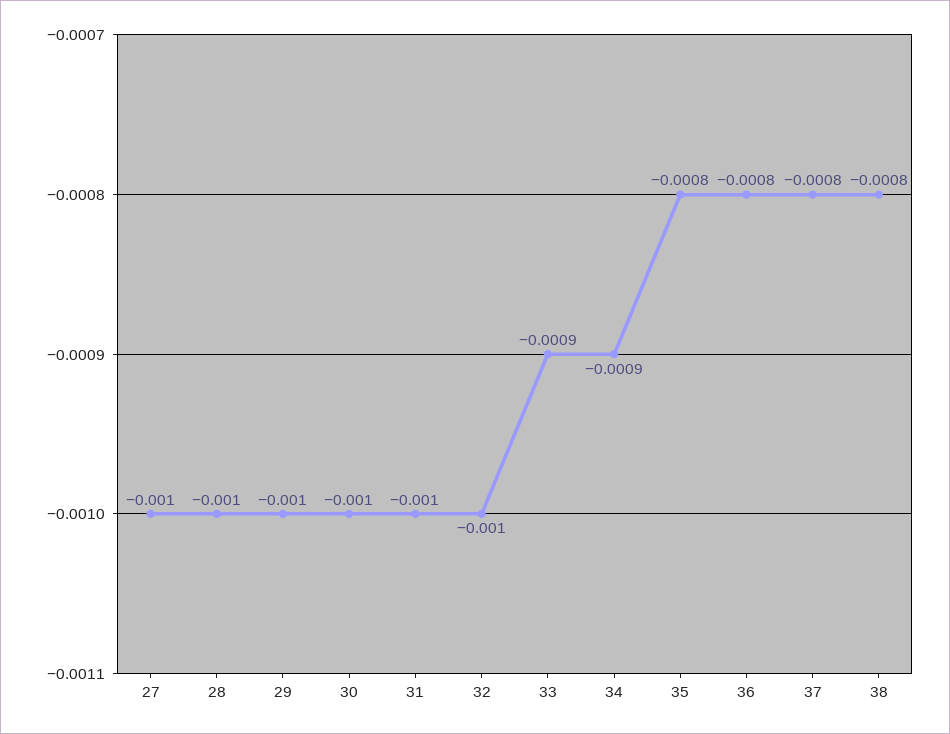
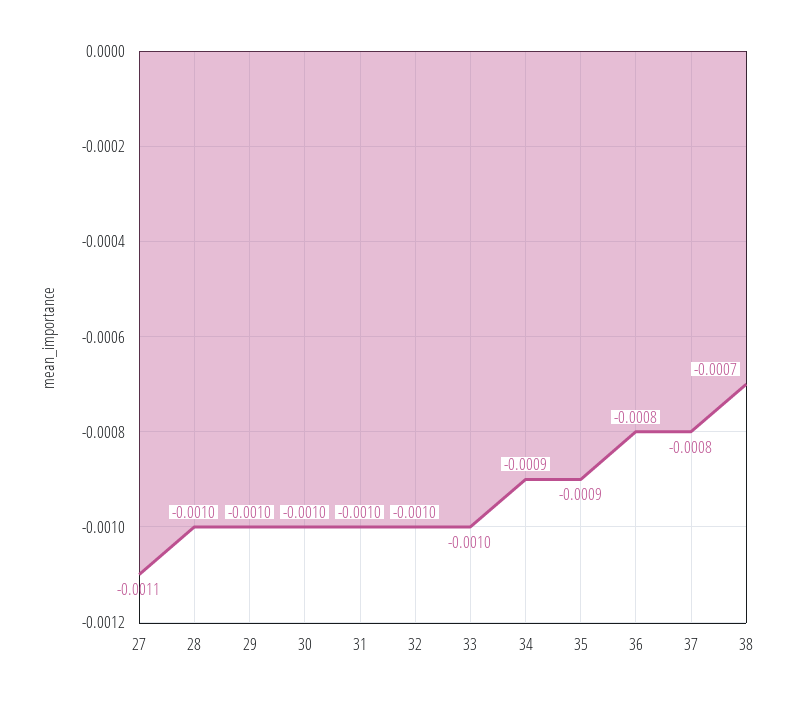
27: -0.001 -> -0.0011
33: -0.0009 -> -0.001
35: -0.0008 -> -0.0009
38: -0.0008 -> -0.0007

